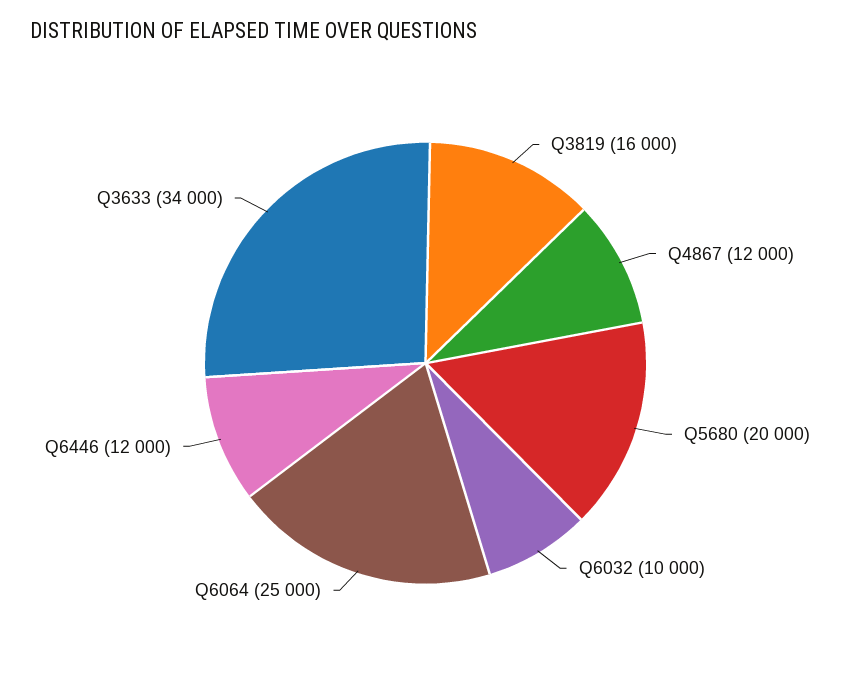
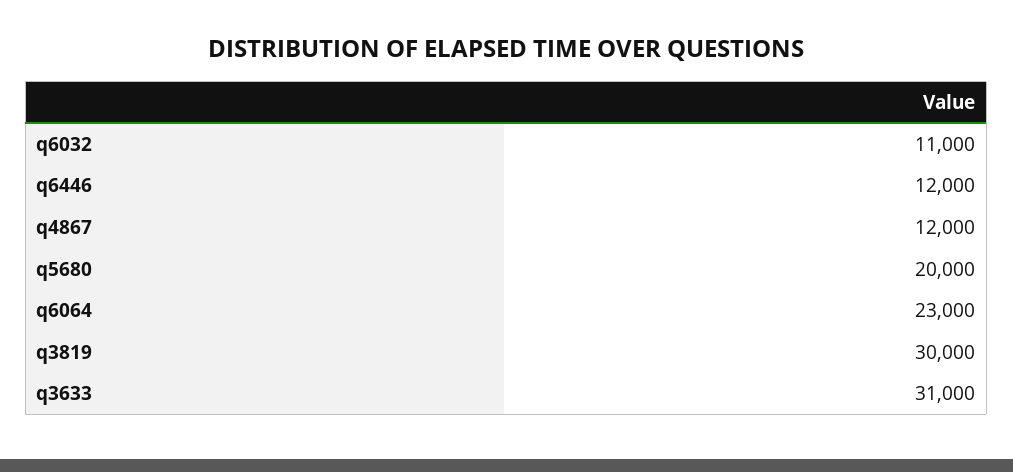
Q3819: 16000 -> 30000
Q6032: 10000 -> 11000
Q6064: 25000 -> 23000
Q3633: 34000 -> 31000

